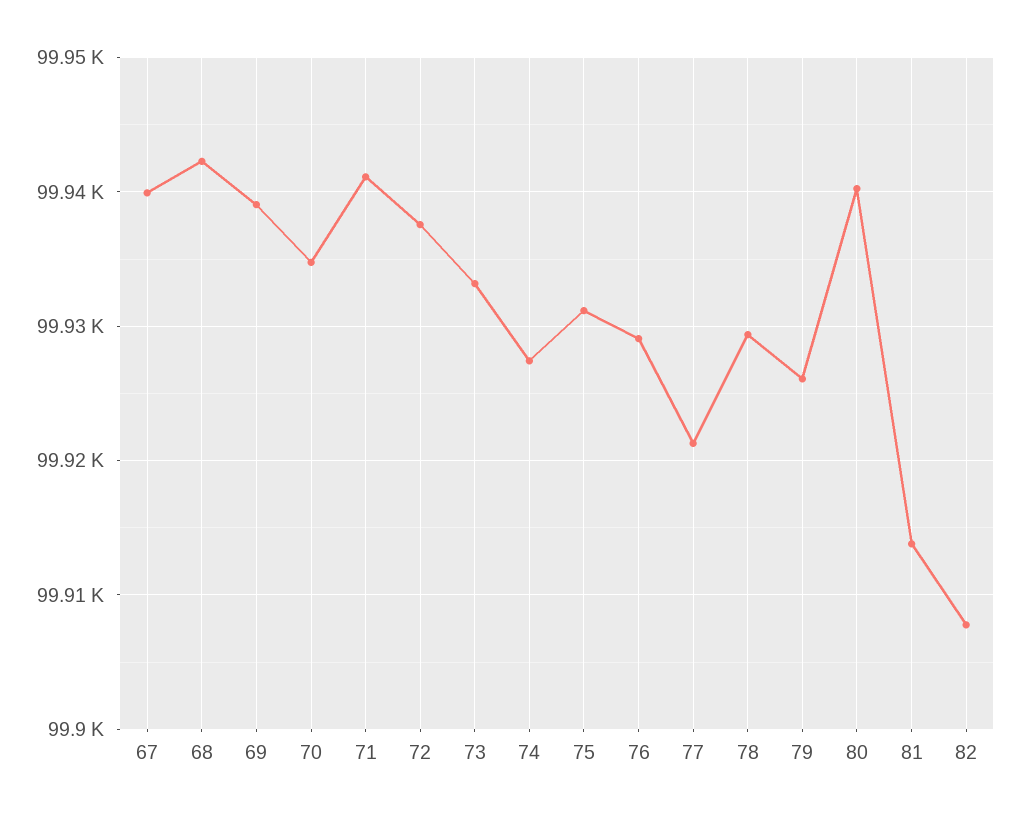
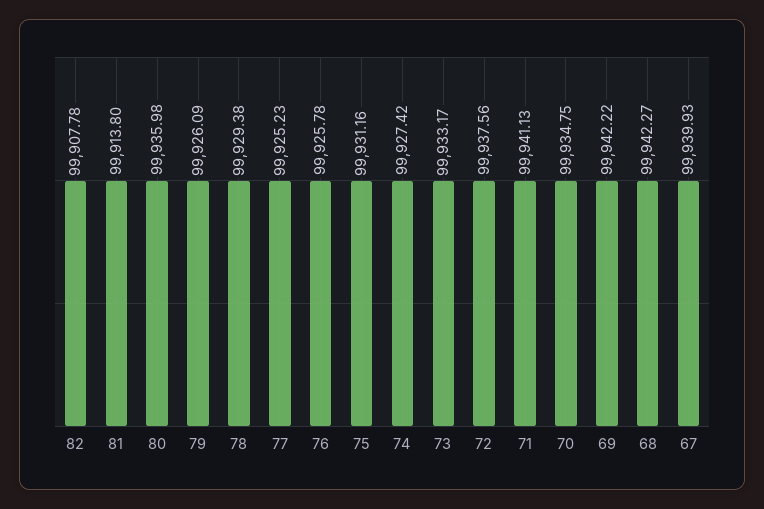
69: 99939 -> 99942.22
76: 99929 -> 99925.78
77: 99921 -> 99925.23
80: 99940 -> 99935.98

